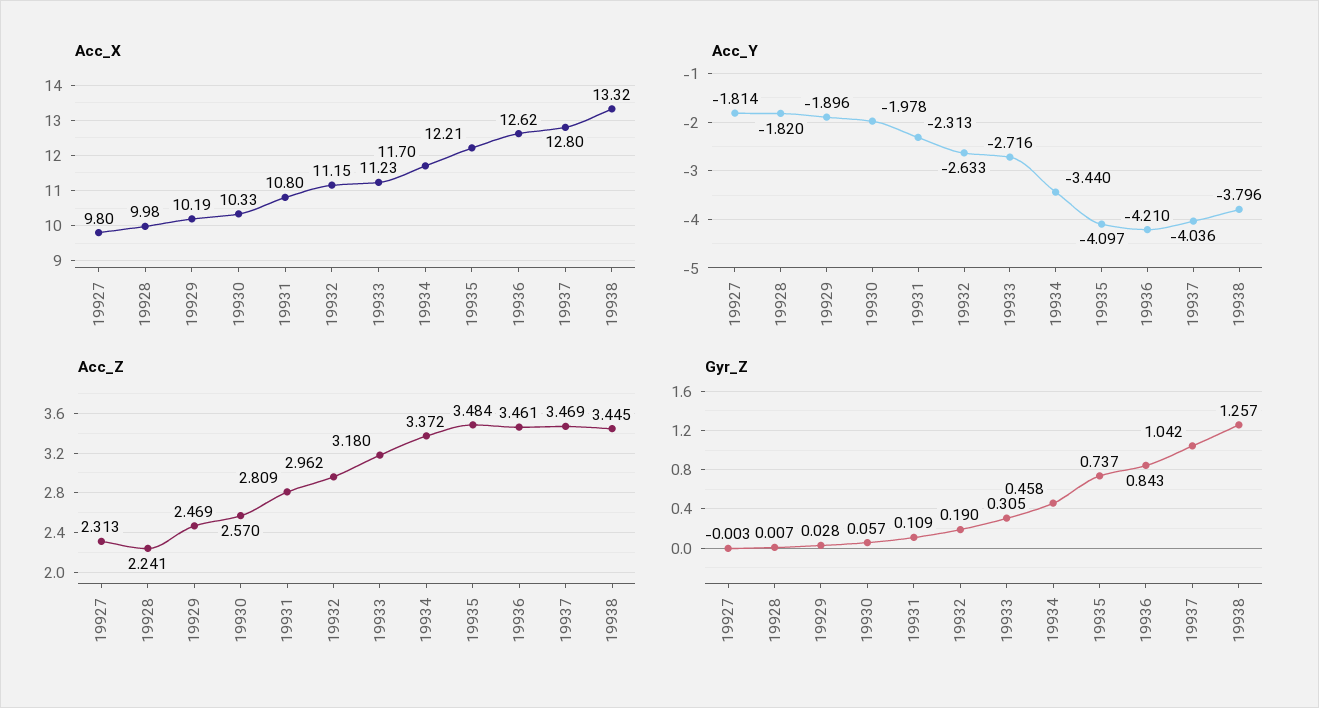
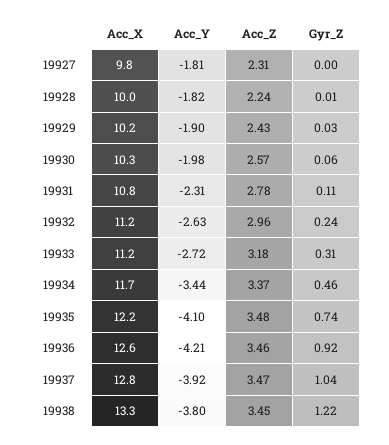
Acc_Y, 19937: -4.036 -> -3.92
Acc_Z, 19929: 2.469 -> 2.43
Acc_Z, 19931: 2.809 -> 2.78
Gyr_Z, 19932: 0.19 -> 0.24
Gyr_Z, 19936: 0.843 -> 0.92
Gyr_Z, 19938: 1.257 -> 1.22

